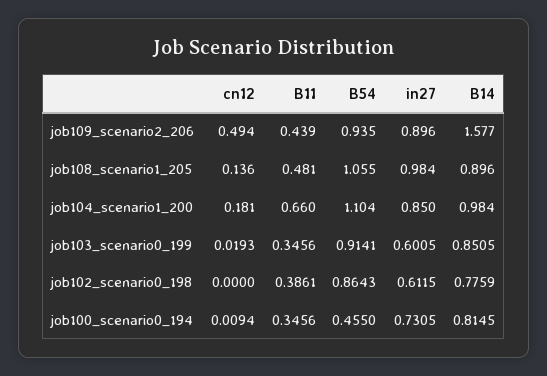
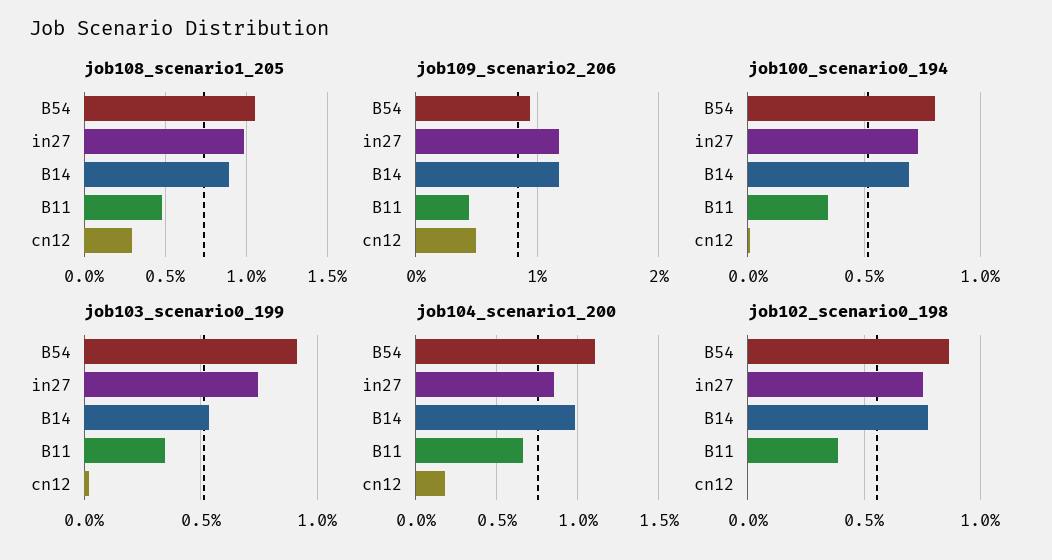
job109_scenario2_206, in27: 0.896 -> 1.2
job109_scenario2_206, B14: 1.577 -> 1.2
job108_scenario1_205, cn12: 0.136 -> 0.3
job103_scenario0_199, in27: 0.6005 -> 0.75
job103_scenario0_199, B14: 0.8505 -> 0.55
job102_scenario0_198, in27: 0.6115 -> 0.75
job100_scenario0_194, B54: 0.455 -> 0.8
job100_scenario0_194, B14: 0.8145 -> 0.7

